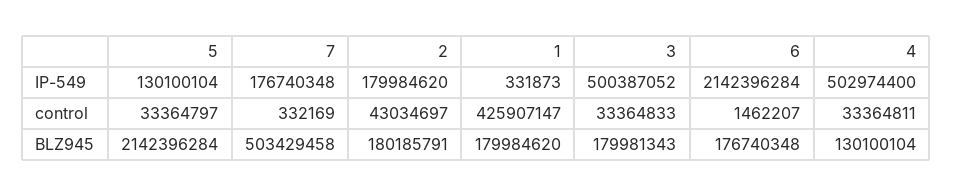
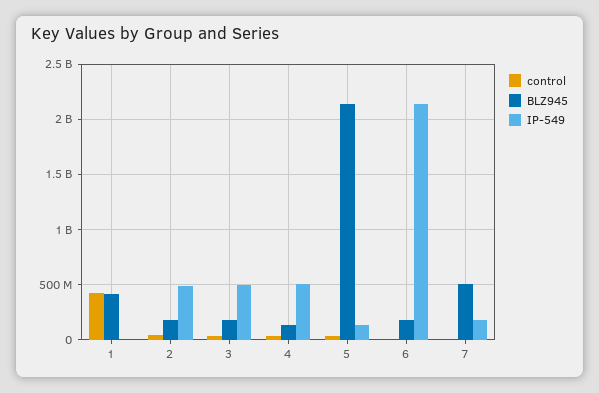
IP-549, 2: 179984620 -> 500000000
BLZ945, 1: 179984620 -> 400000000

